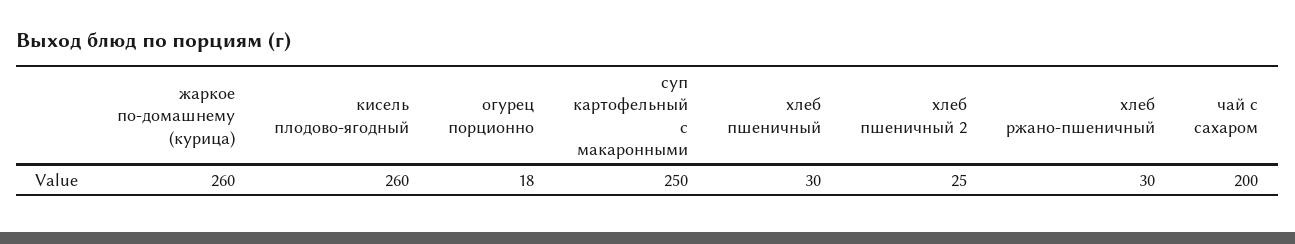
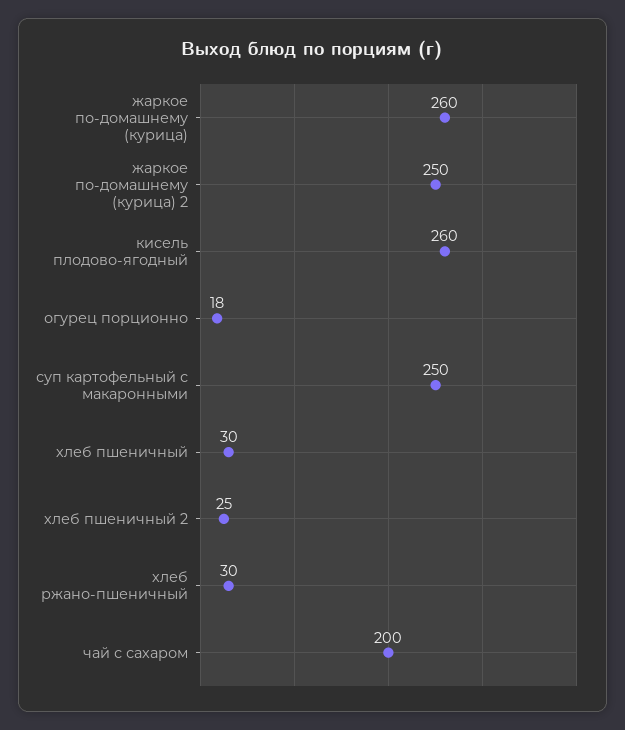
жаркое по-домашнему (курица) 2: none -> 250

